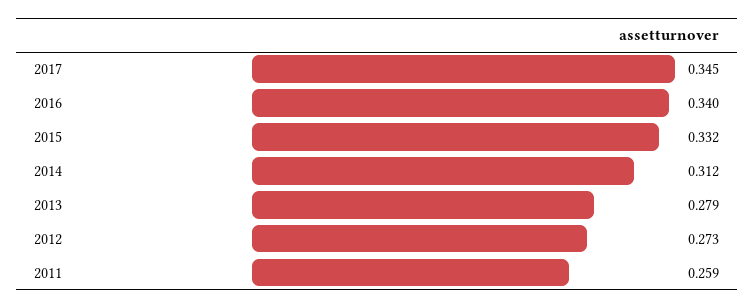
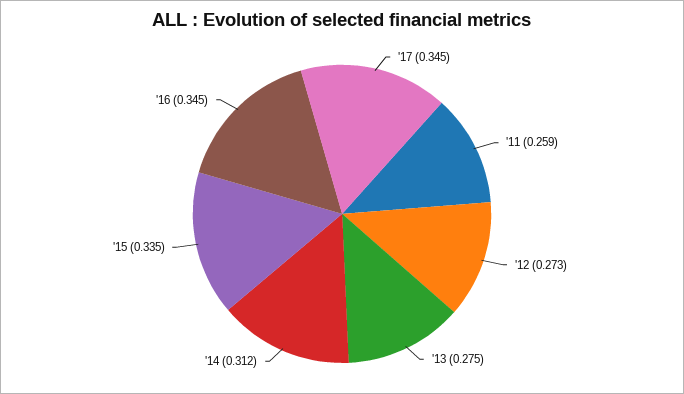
2016: 0.34 -> 0.345
2015: 0.332 -> 0.335
2013: 0.279 -> 0.275

